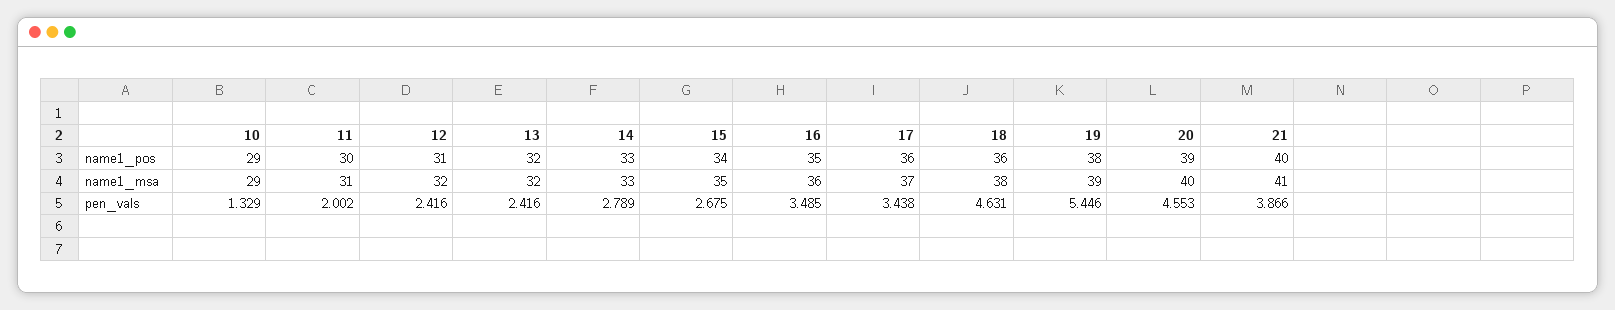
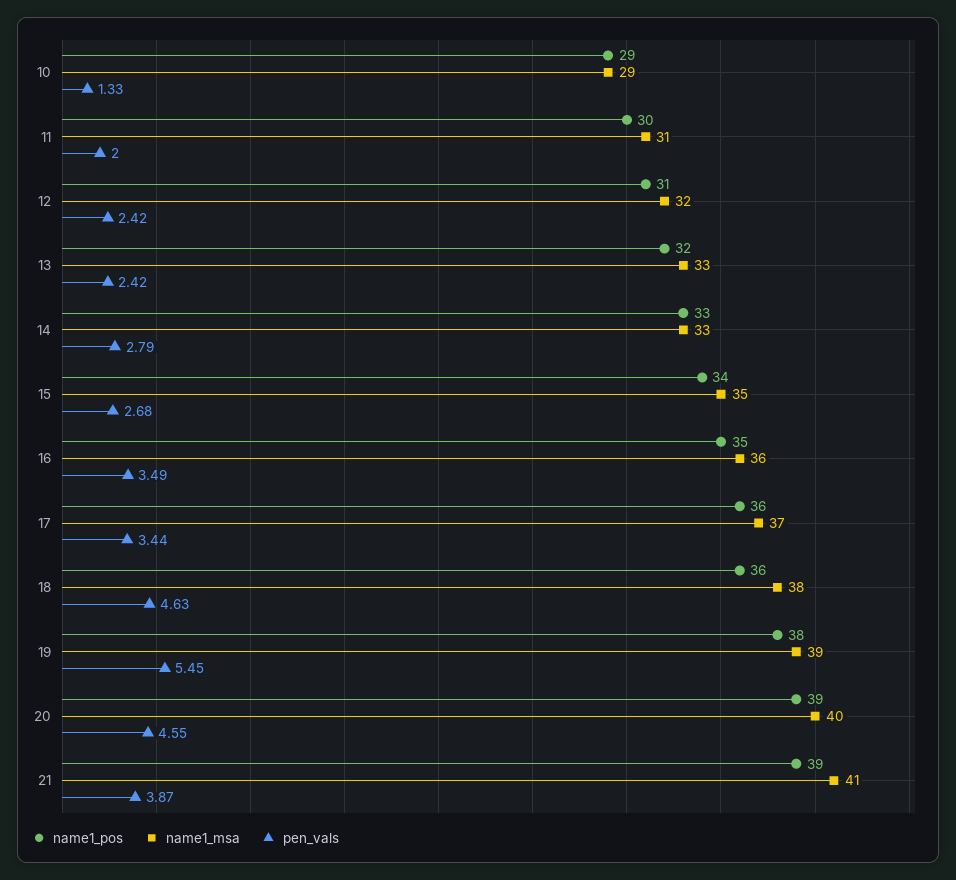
name1_pos, 21: 40 -> 39
name1_msa, 13: 32 -> 33

